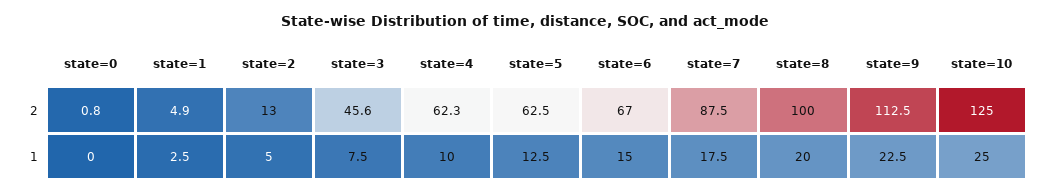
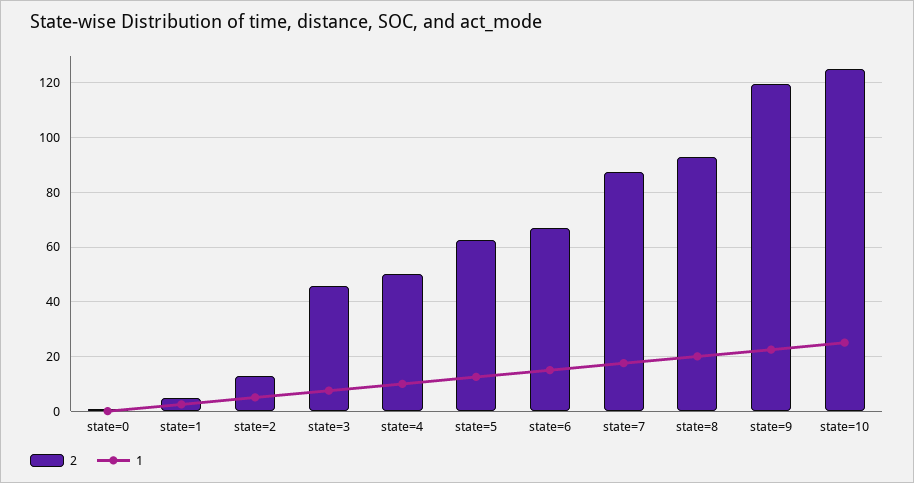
2, state=4: 62.3 -> 50
2, state=8: 100 -> 92.5
2, state=9: 112.5 -> 120

